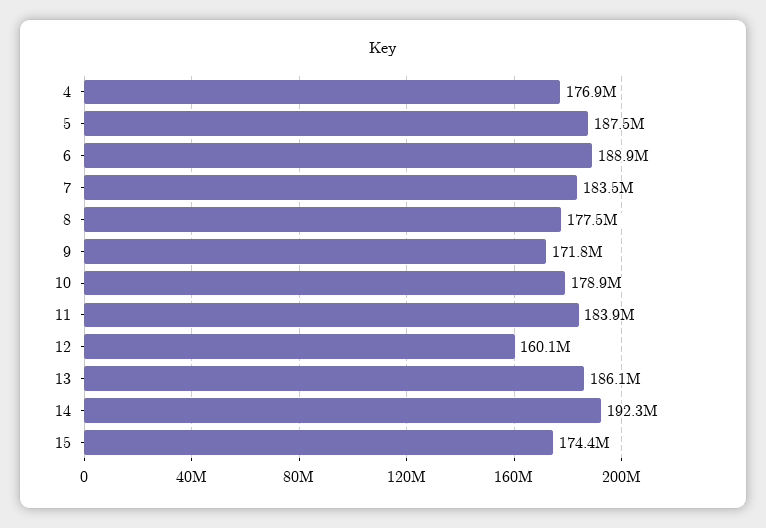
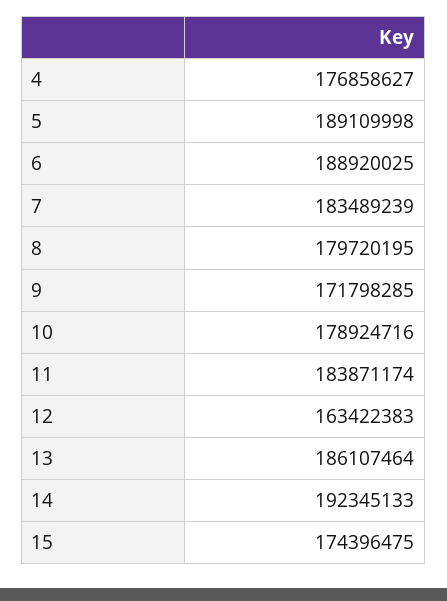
5: 187500000 -> 189109998
8: 177500000 -> 179720195
12: 160100000 -> 163422383

